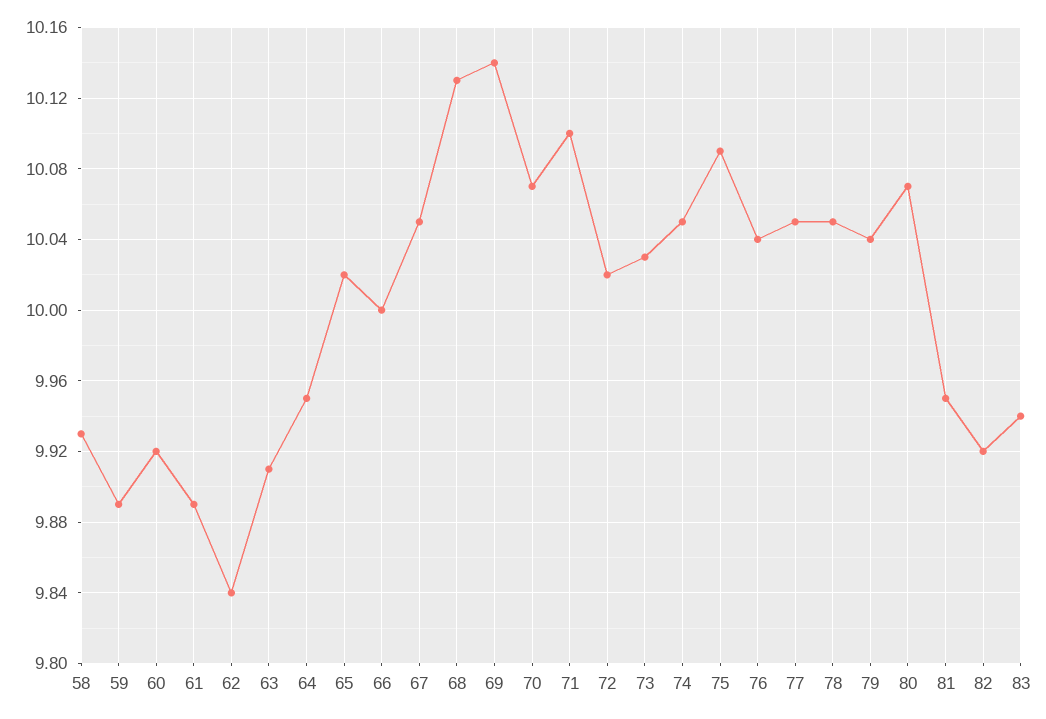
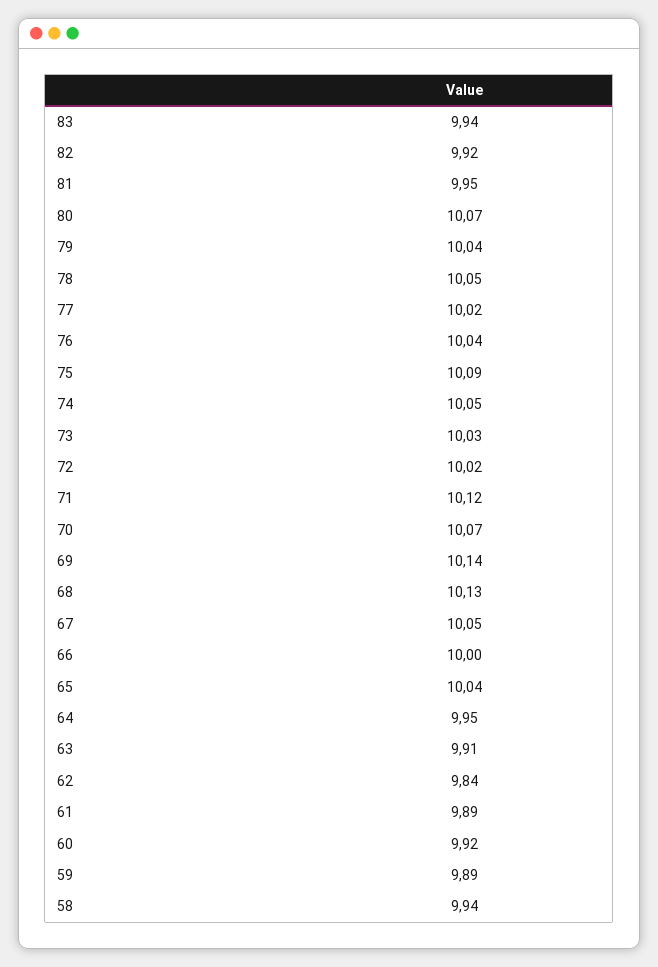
58: 9.93 -> 9.94
65: 10.02 -> 10.04
71: 10.1 -> 10.12
77: 10.05 -> 10.02

